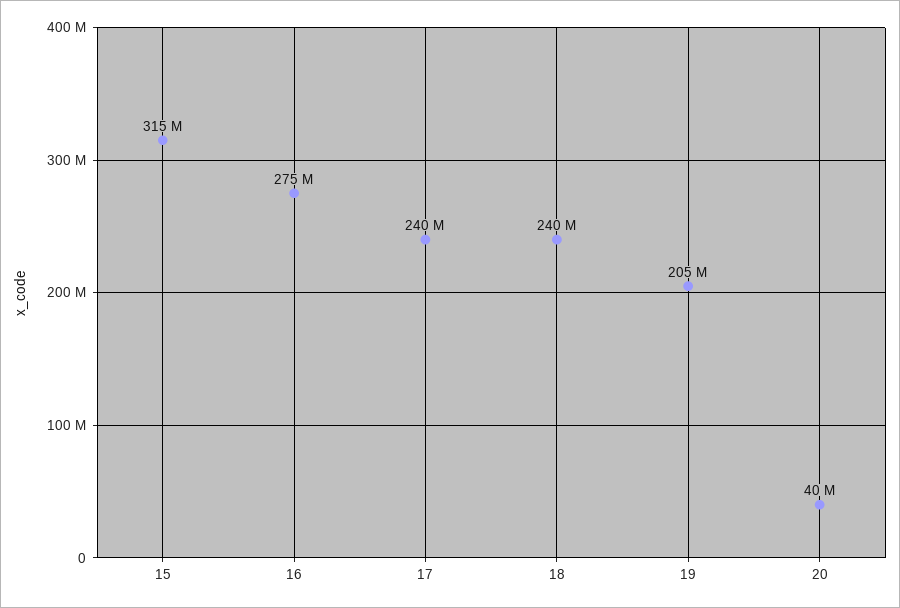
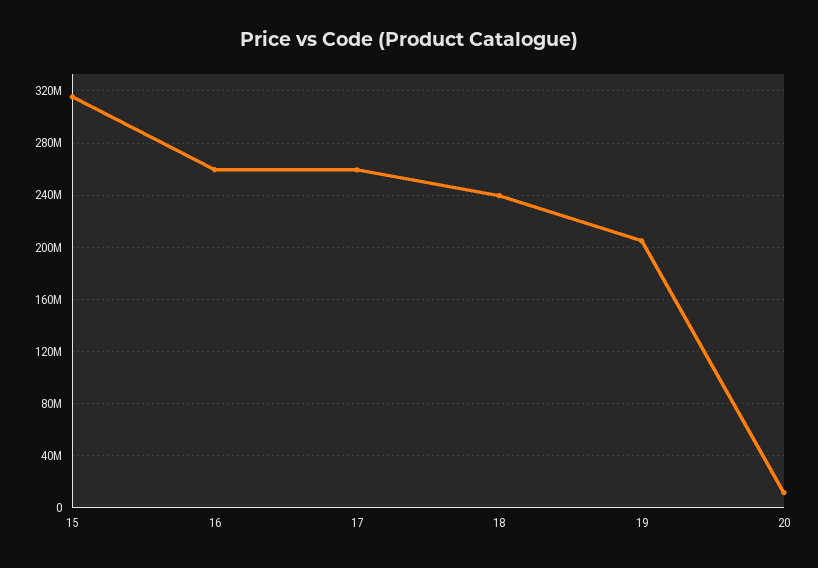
16: 275000000 -> 260000000
17: 240000000 -> 260000000
20: 40000000 -> 10000000

